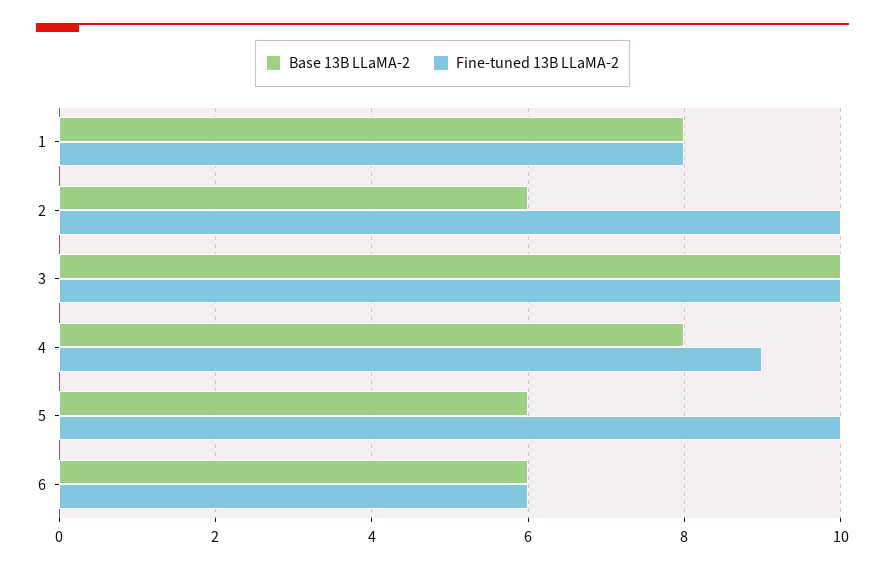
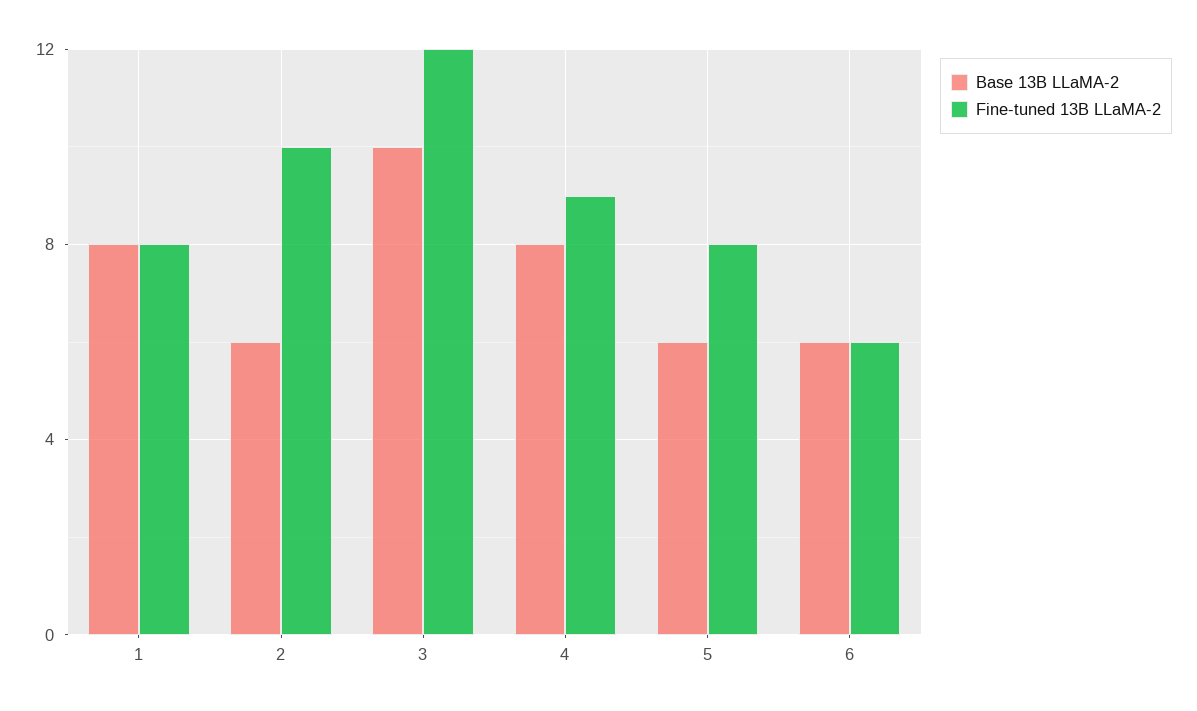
Fine-tuned 13B LLaMA-2, 3: 10 -> 12
Fine-tuned 13B LLaMA-2, 5: 10 -> 8

